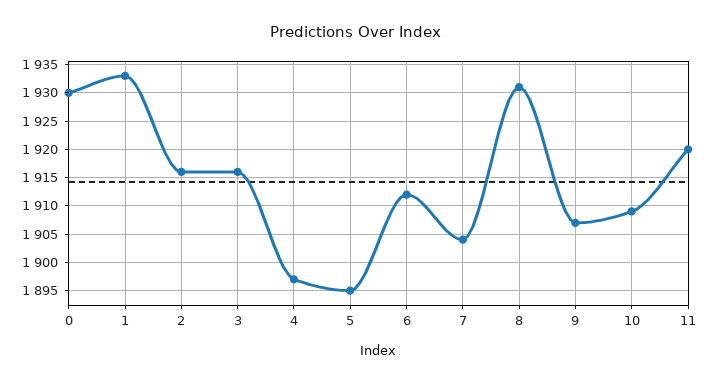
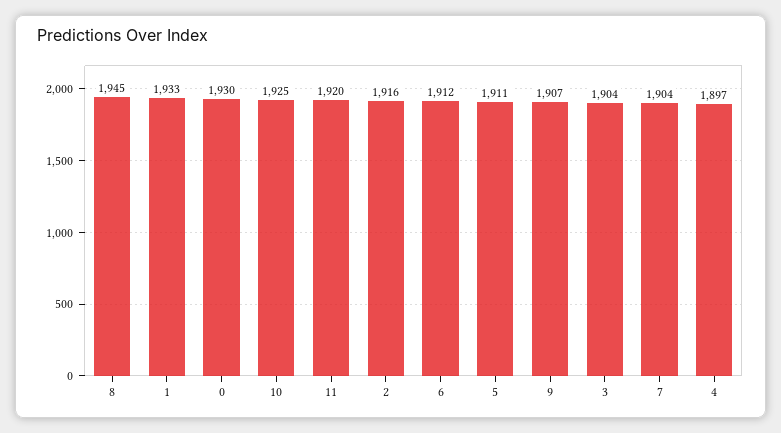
3: 1915 -> 1904
5: 1895 -> 1911
8: 1930 -> 1945
10: 1910 -> 1925

